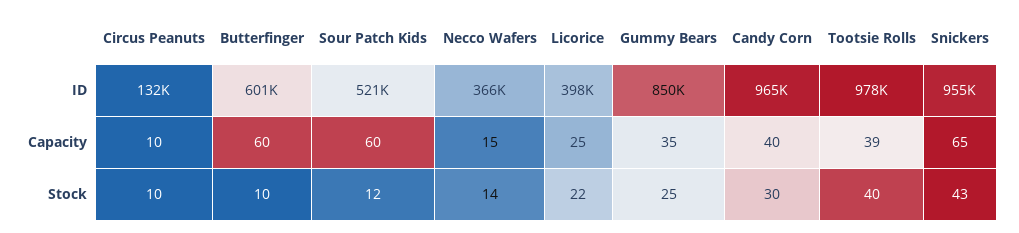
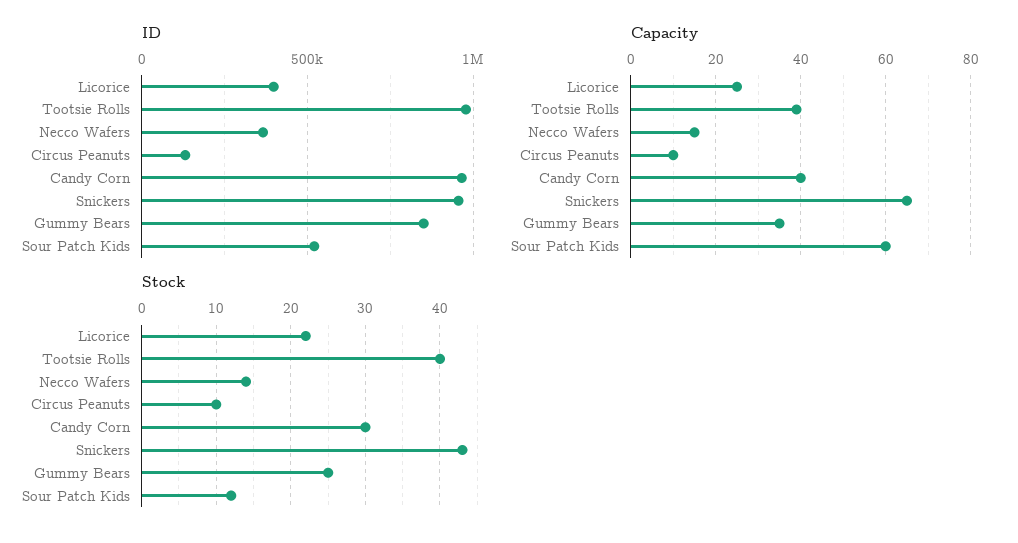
ID, Butterfinger: 601000 -> none
Capacity, Butterfinger: 60 -> none
Stock, Butterfinger: 10 -> none

